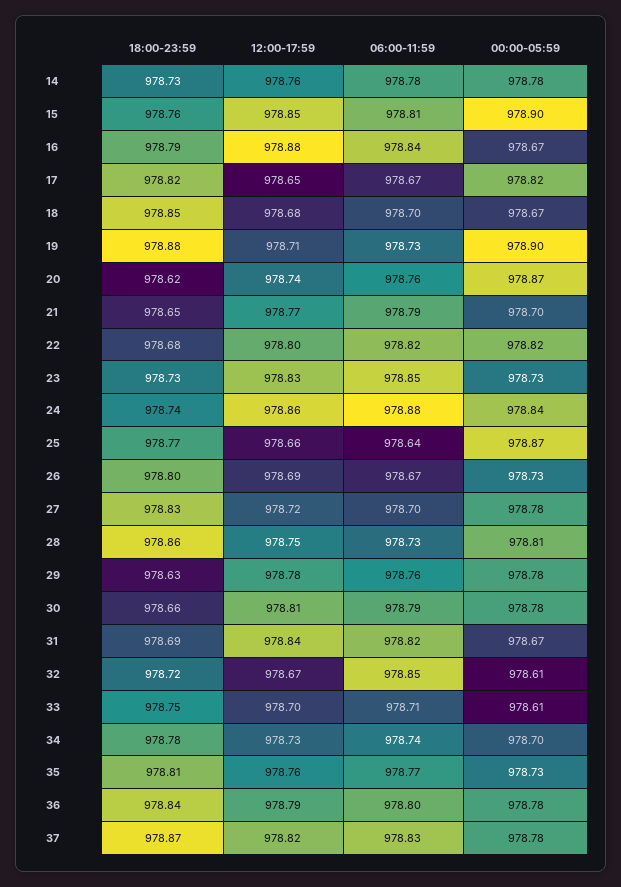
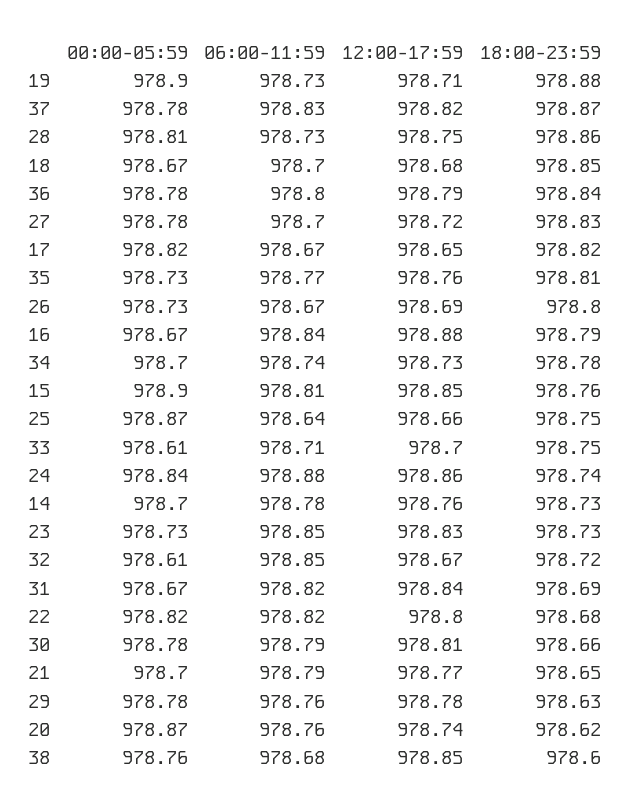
00:00-05:59, 14: 978.78 -> 978.7
18:00-23:59, 25: 978.77 -> 978.75
00:00-05:59, 38: none -> 978.76
06:00-11:59, 38: none -> 978.68
12:00-17:59, 38: none -> 978.85
18:00-23:59, 38: none -> 978.6

